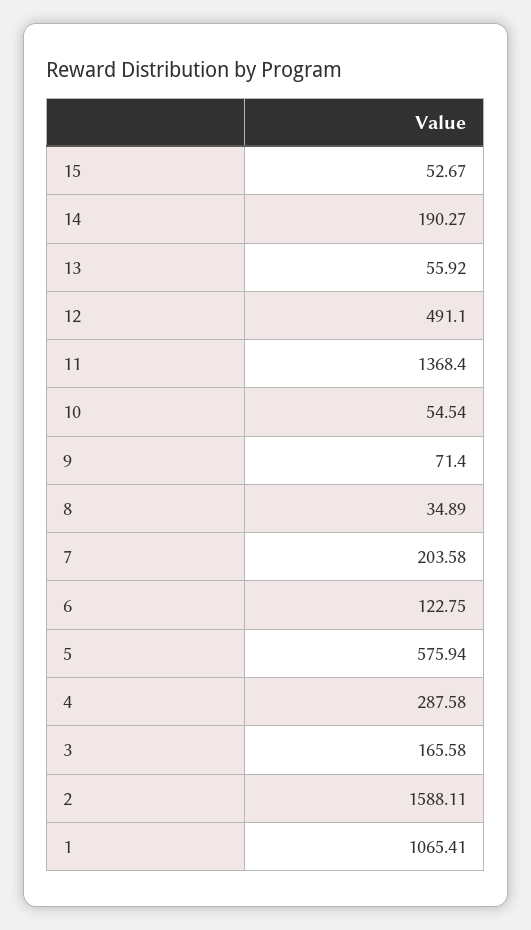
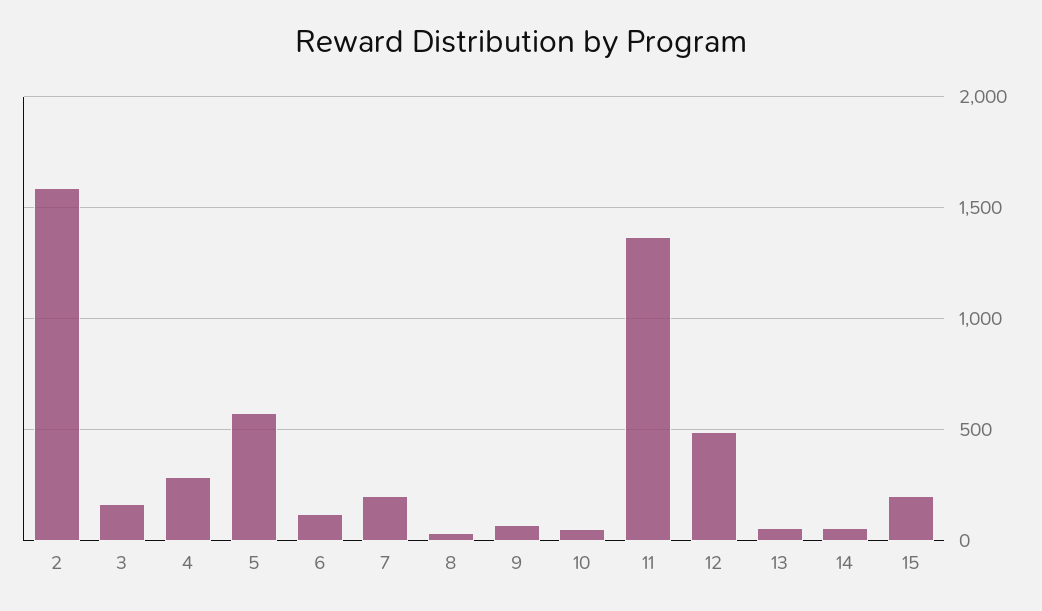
15: 52.67 -> 200
14: 190.27 -> 50
1: 1065.41 -> none

